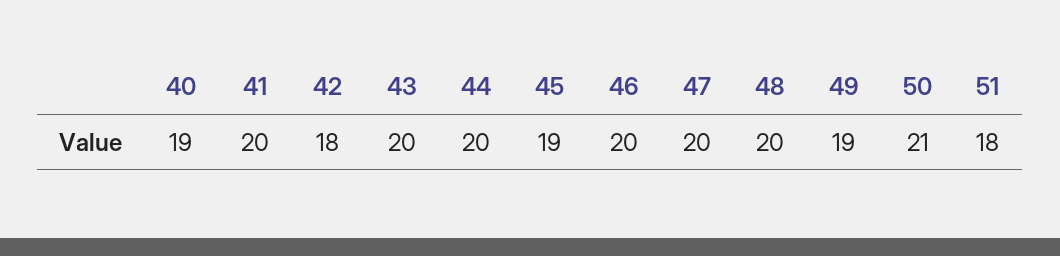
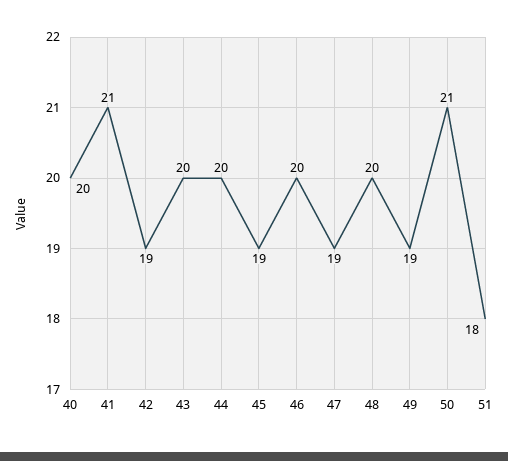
40: 19 -> 20
41: 20 -> 21
42: 18 -> 19
47: 20 -> 19

